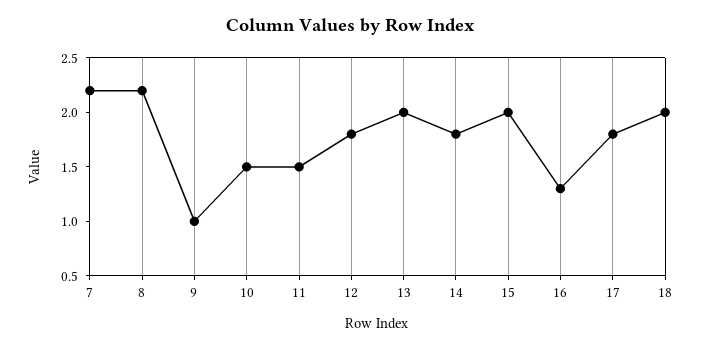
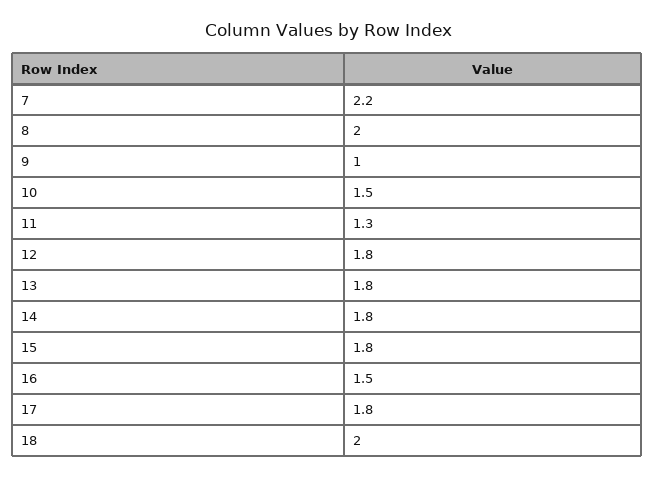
8: 2.2 -> 2
11: 1.5 -> 1.3
13: 2 -> 1.8
15: 2 -> 1.8
16: 1.3 -> 1.5

